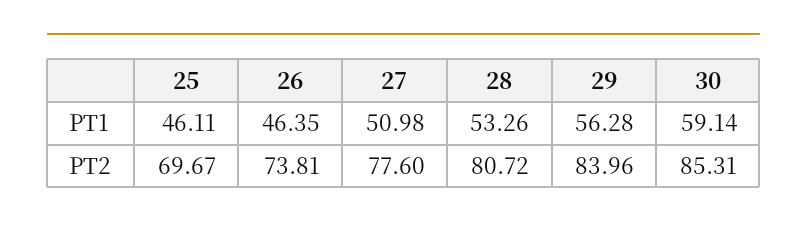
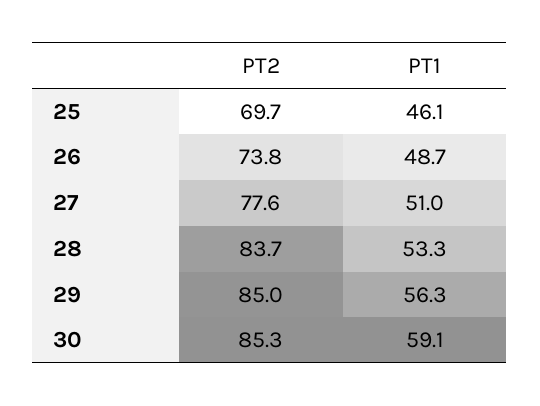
26, PT1: 46.35 -> 48.7
28, PT2: 80.72 -> 83.7
29, PT2: 83.96 -> 85

